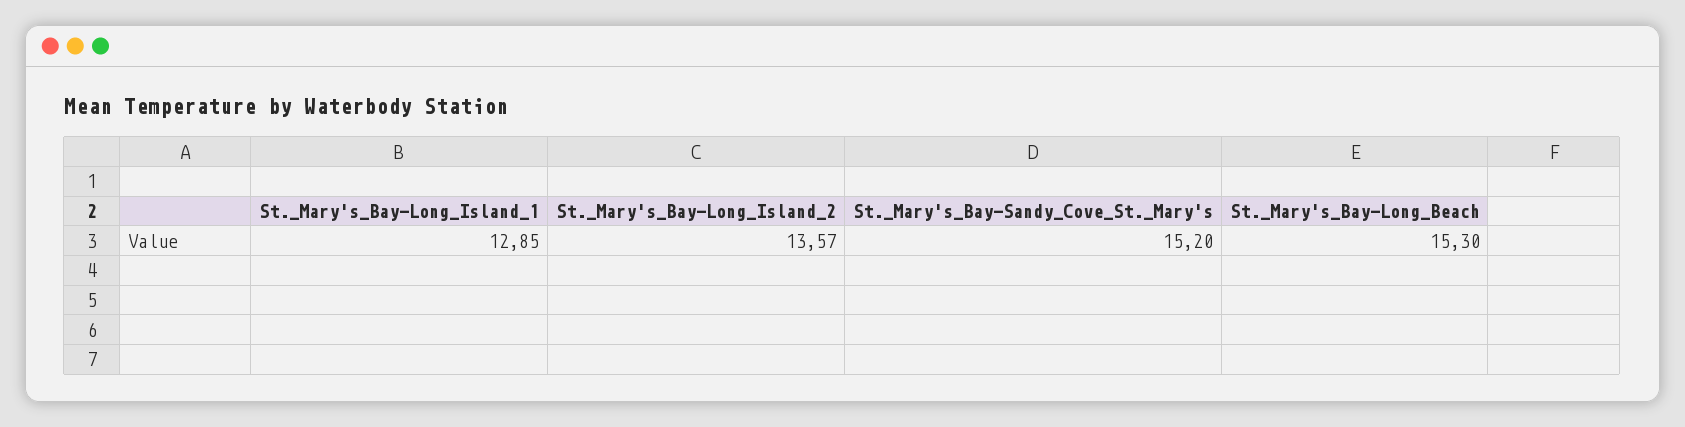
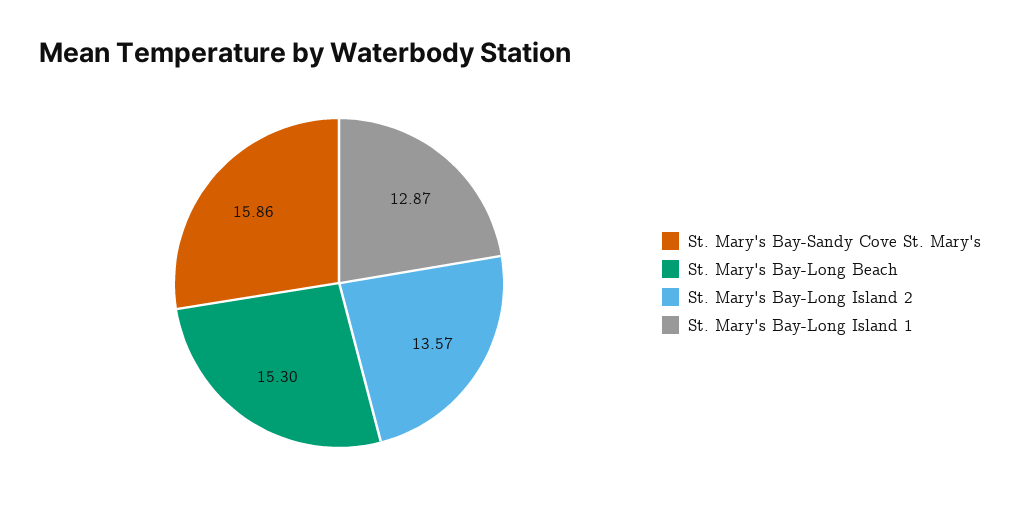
St._Mary's_Bay-Long_Island_1: 12.85 -> 12.87
St._Mary's_Bay-Sandy_Cove_St._Mary's: 15.2 -> 15.86

